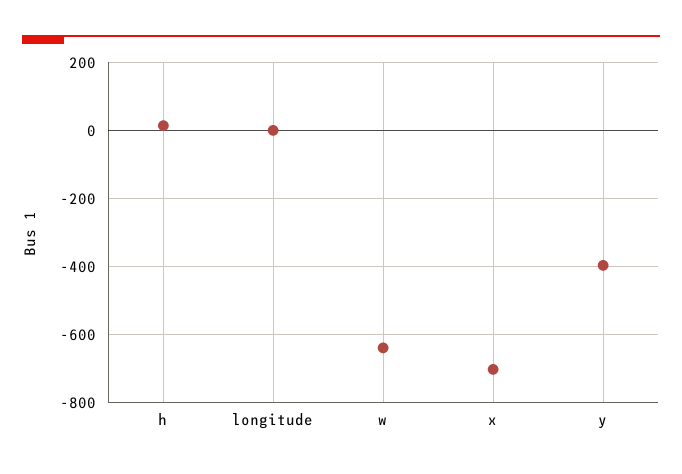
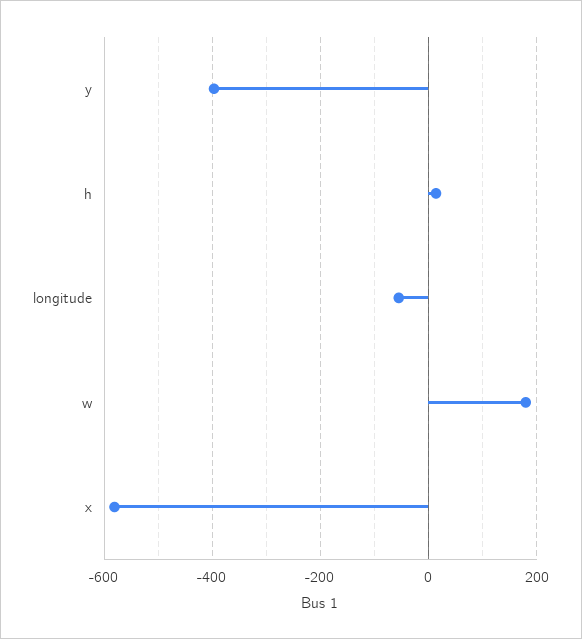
longitude: 0 -> -60
w: -640 -> 180
x: -700 -> -580

